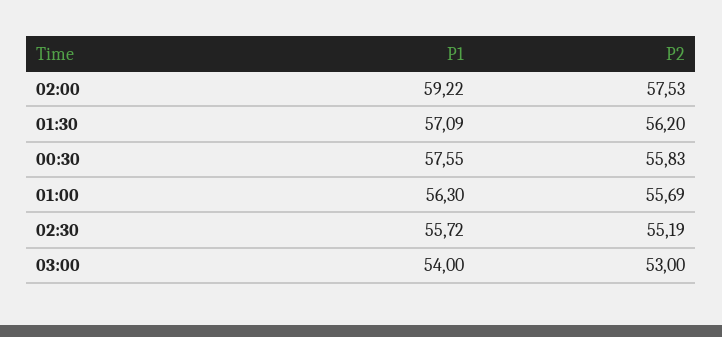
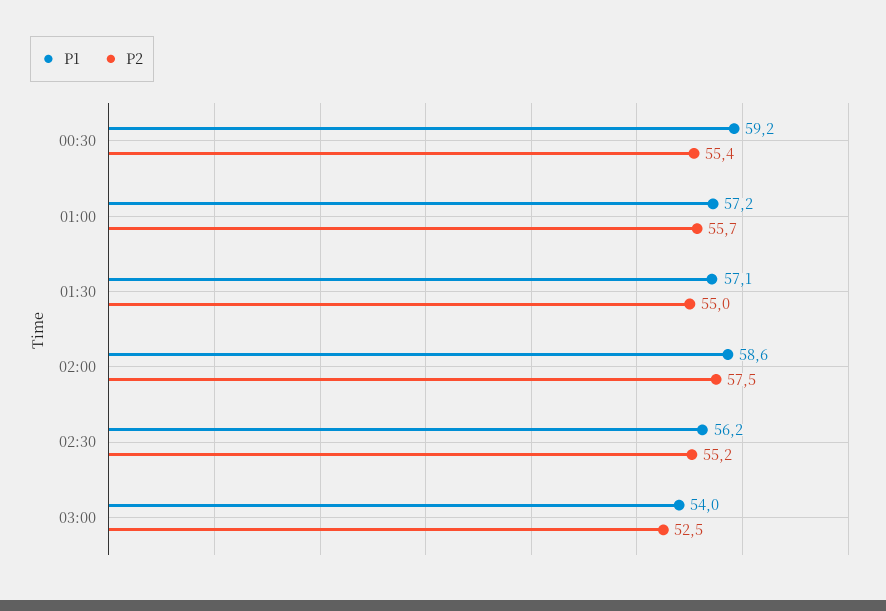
P1, 02:00: 59.22 -> 58.6
P2, 01:30: 56.2 -> 55
P1, 00:30: 57.55 -> 59.2
P2, 00:30: 55.83 -> 55.4
P1, 01:00: 56.3 -> 57.2
P1, 02:30: 55.72 -> 56.2
P2, 03:00: 53 -> 52.5

